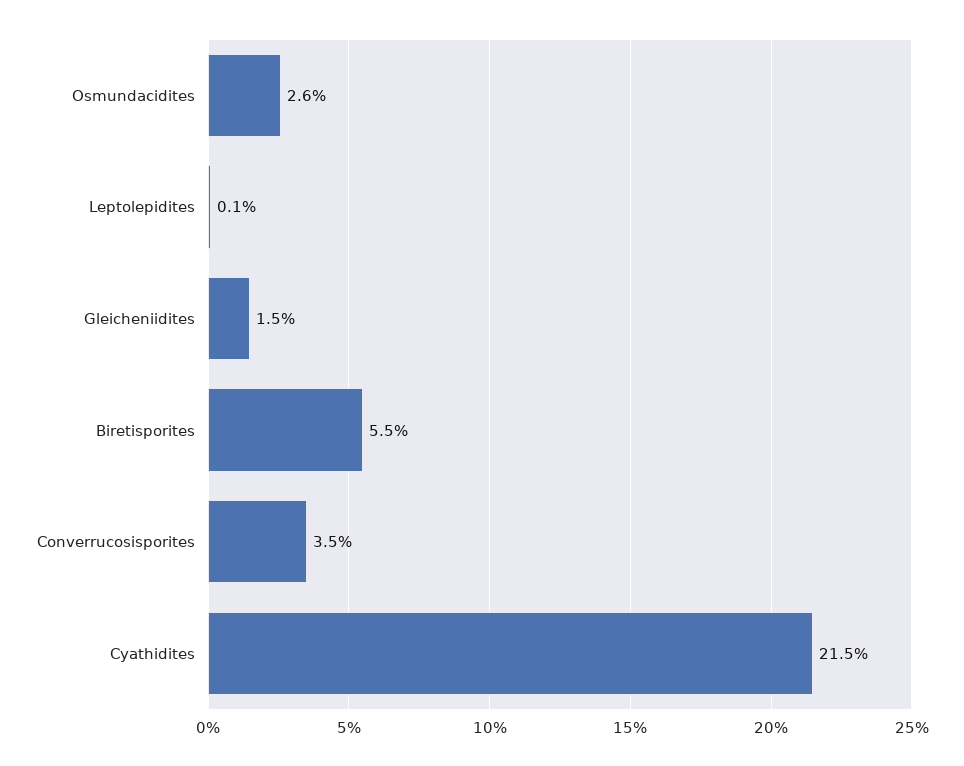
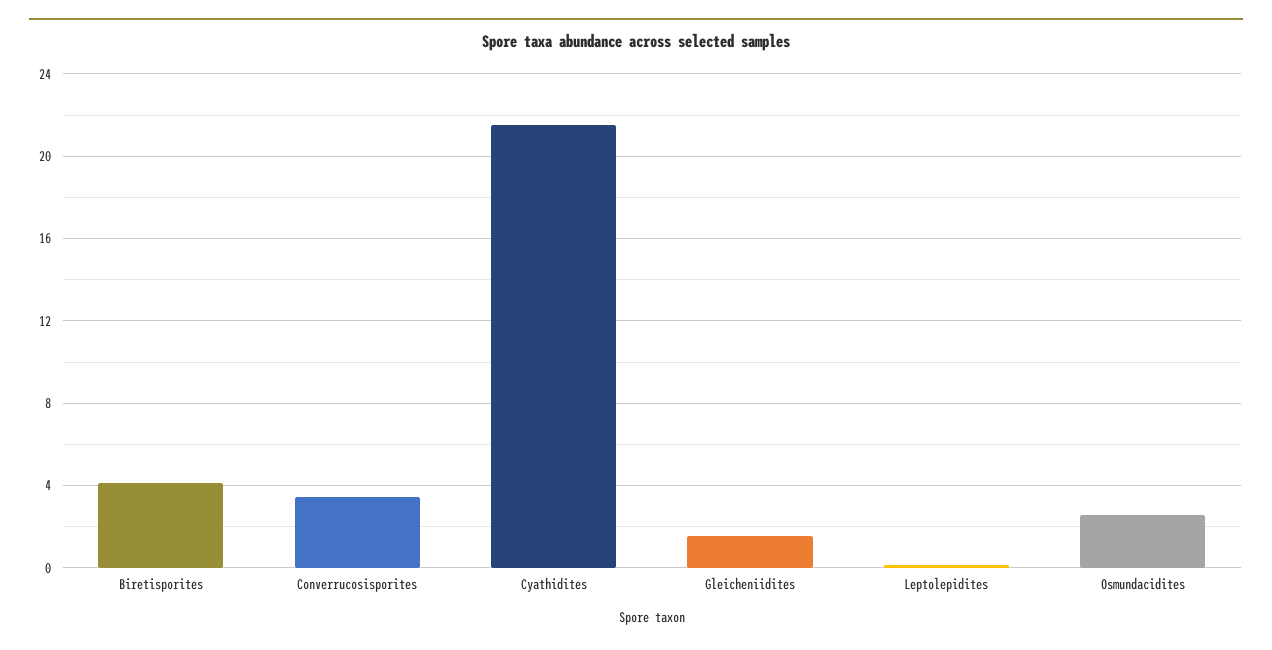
Biretisporites: 5.5 -> 4

